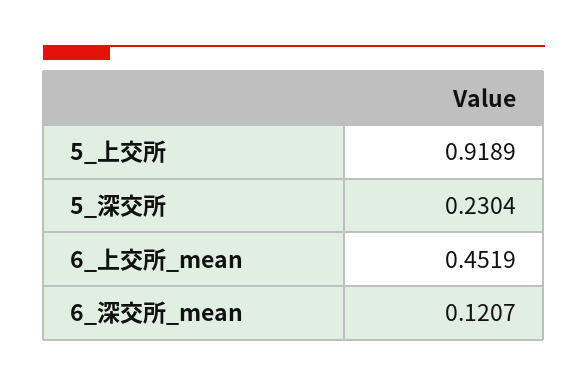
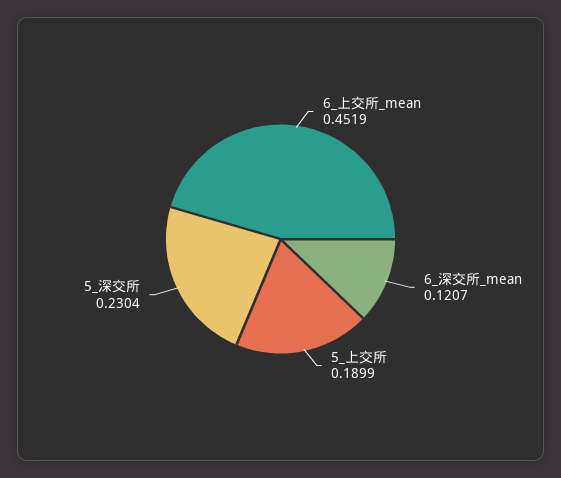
5_上交所: 0.9189 -> 0.1899

